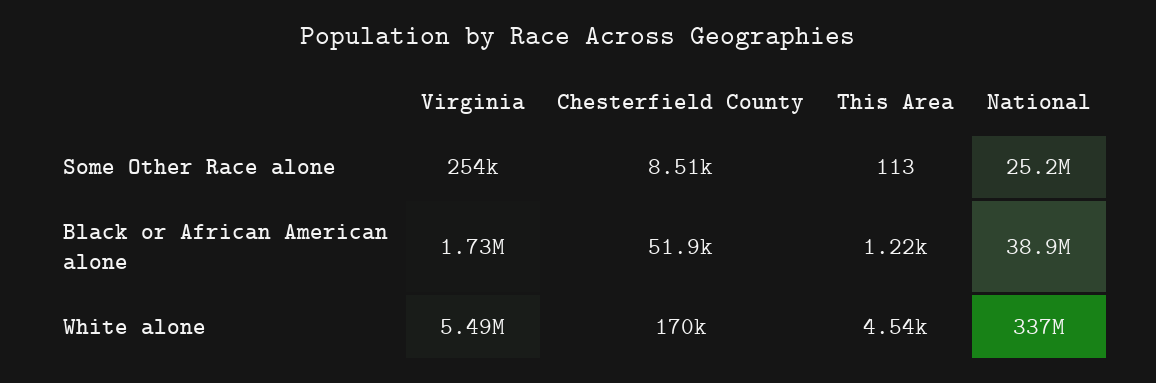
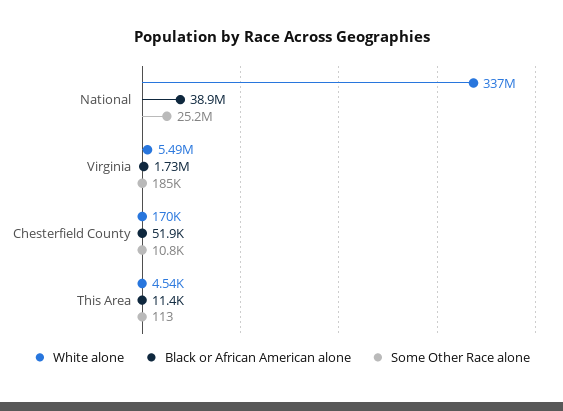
Some Other Race alone, Virginia: 254000 -> 185000
Some Other Race alone, Chesterfield County: 8510 -> 10800
Black or African American alone, This Area: 1220 -> 11400

